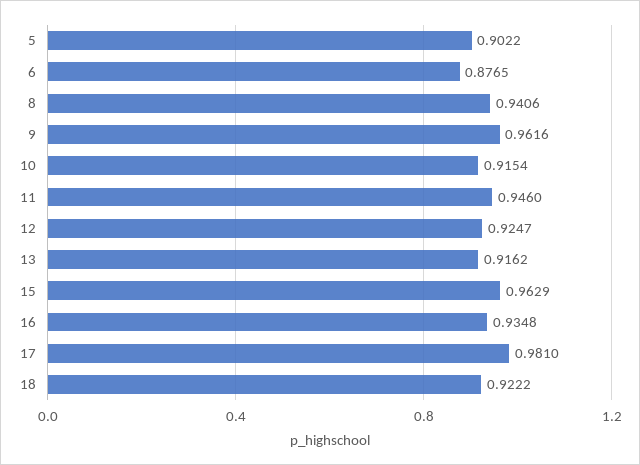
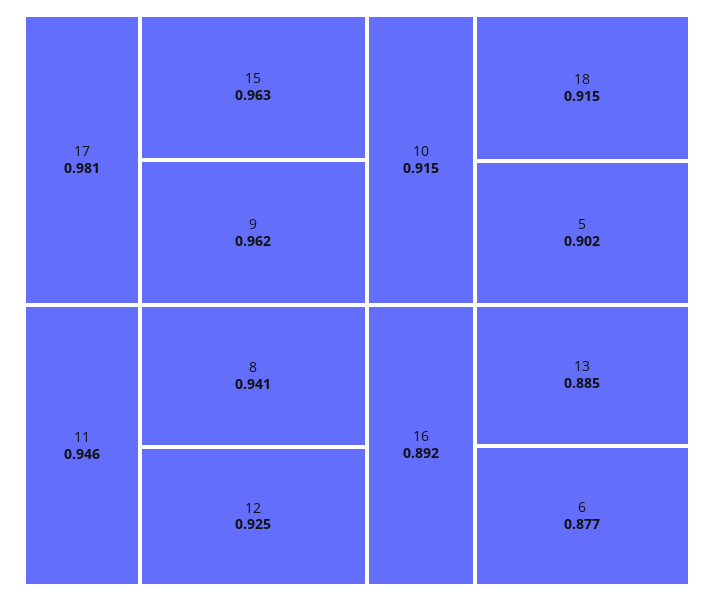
13: 0.9162 -> 0.885
16: 0.9348 -> 0.892
18: 0.9222 -> 0.915

